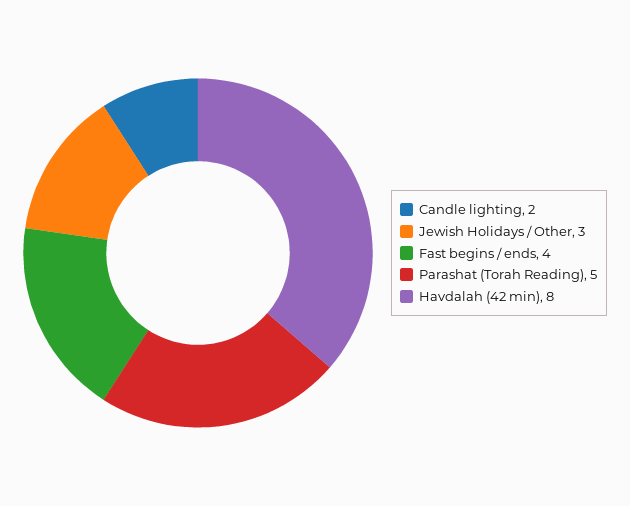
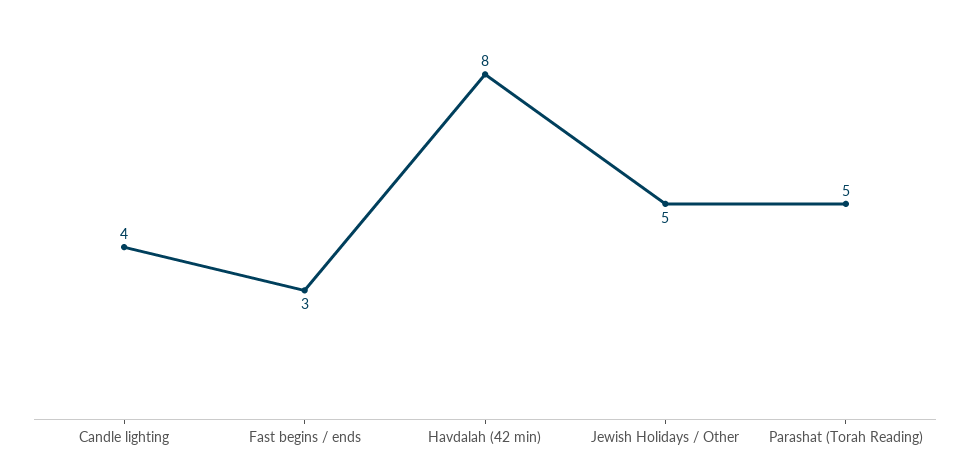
Candle lighting: 2 -> 4
Jewish Holidays / Other: 3 -> 5
Fast begins / ends: 4 -> 3

